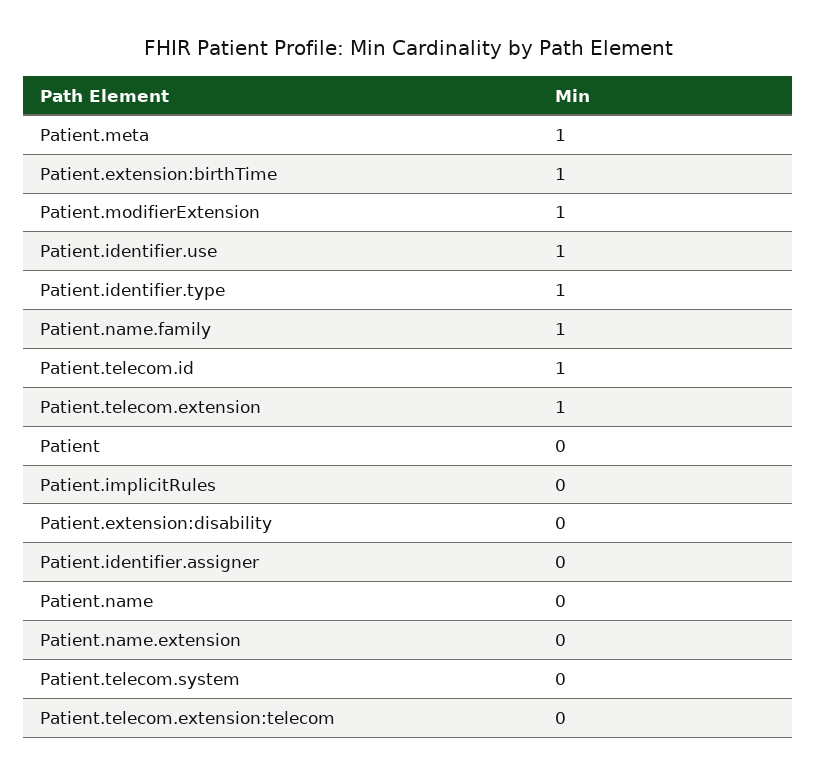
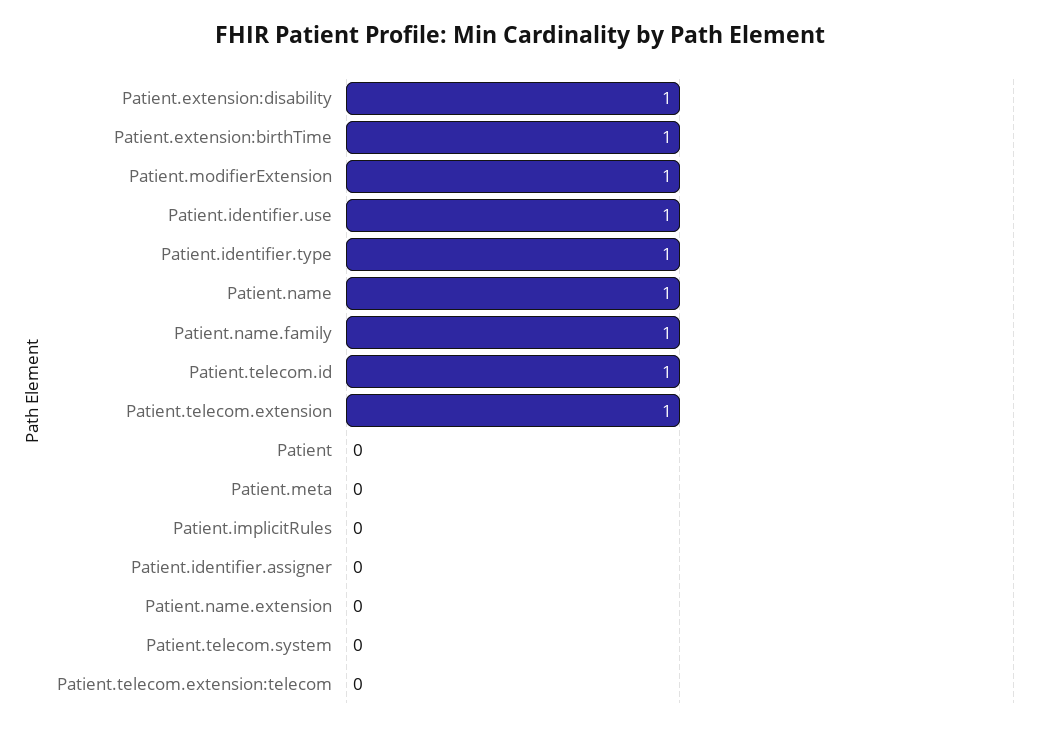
Patient.meta: 1 -> 0
Patient.extension:disability: 0 -> 1
Patient.name: 0 -> 1

